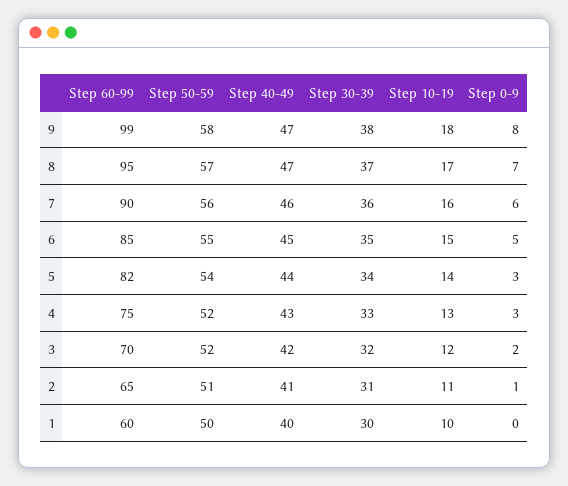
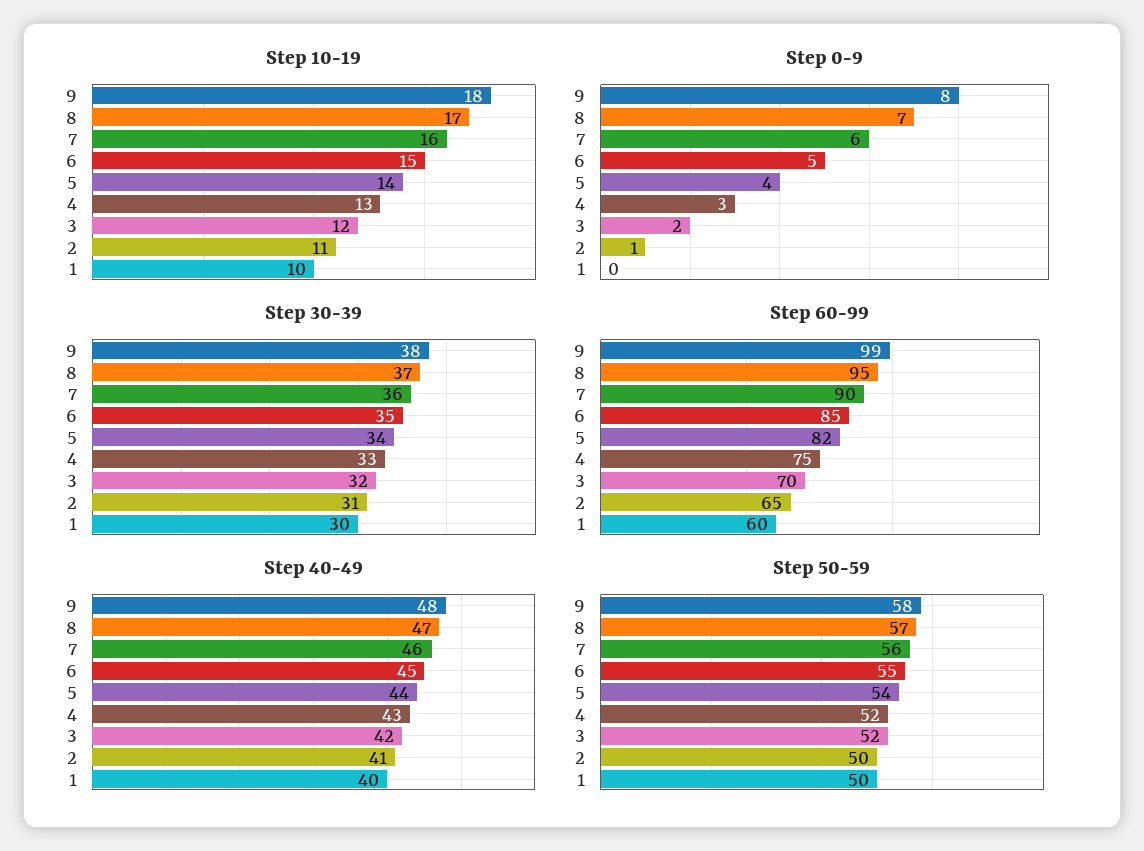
Step 40-49, 9: 47 -> 48
Step 0-9, 5: 3 -> 4
Step 50-59, 2: 51 -> 50

